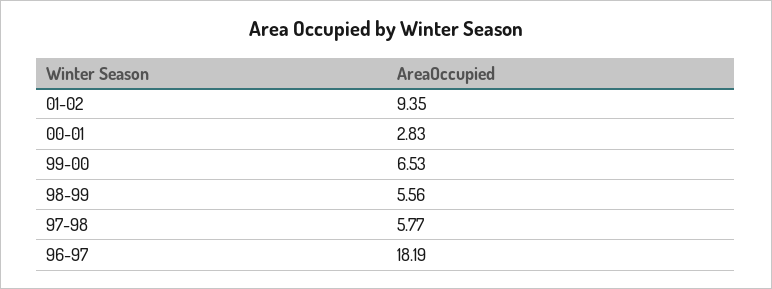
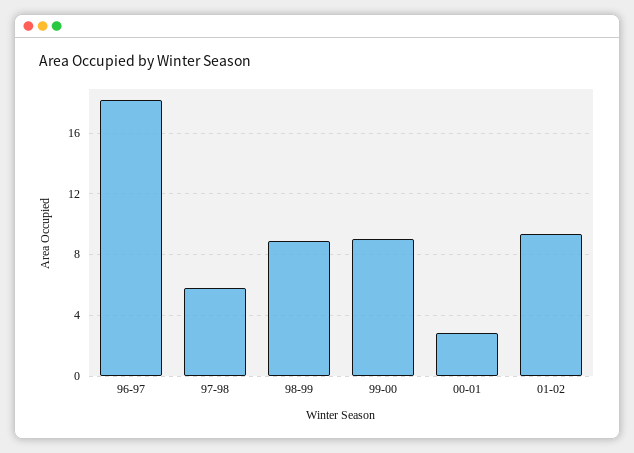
99-00: 6.53 -> 9
98-99: 5.56 -> 9

